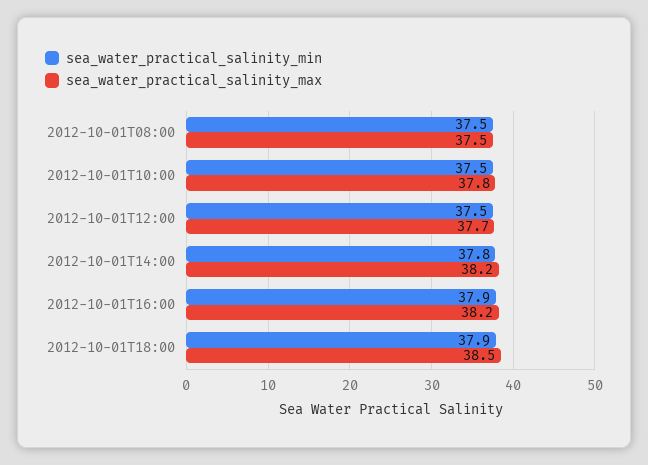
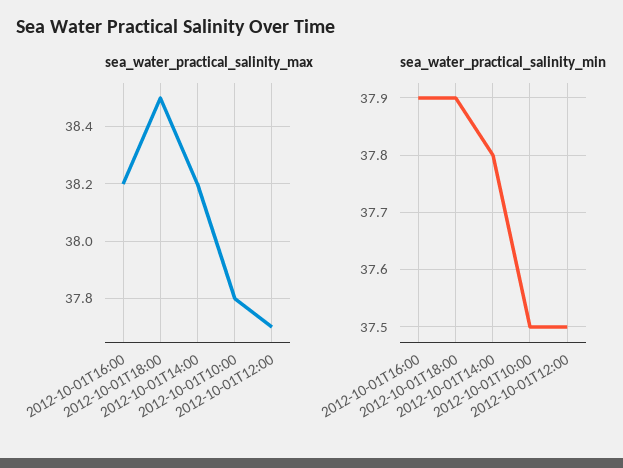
sea_water_practical_salinity_min, 2012-10-01T08:00: 37.5 -> none
sea_water_practical_salinity_max, 2012-10-01T08:00: 37.5 -> none

